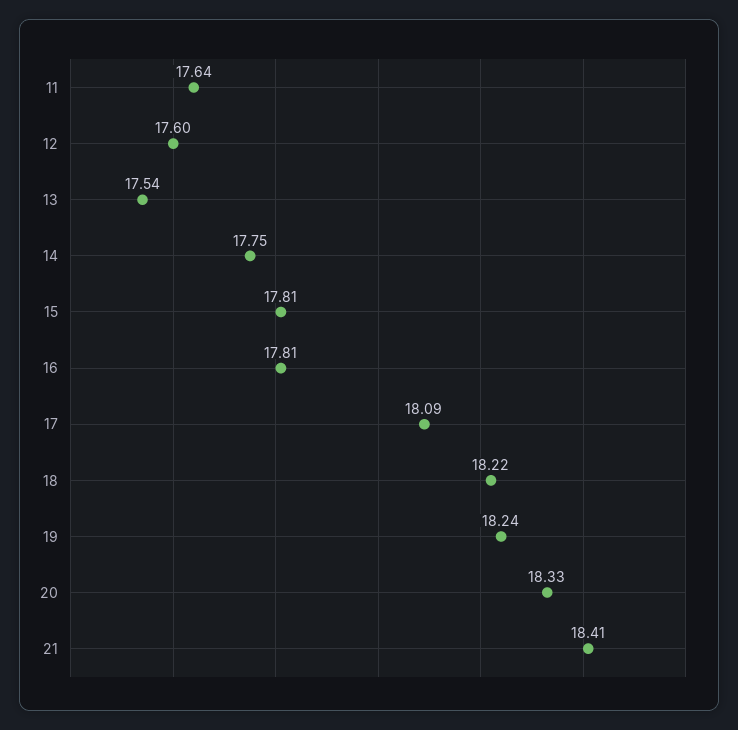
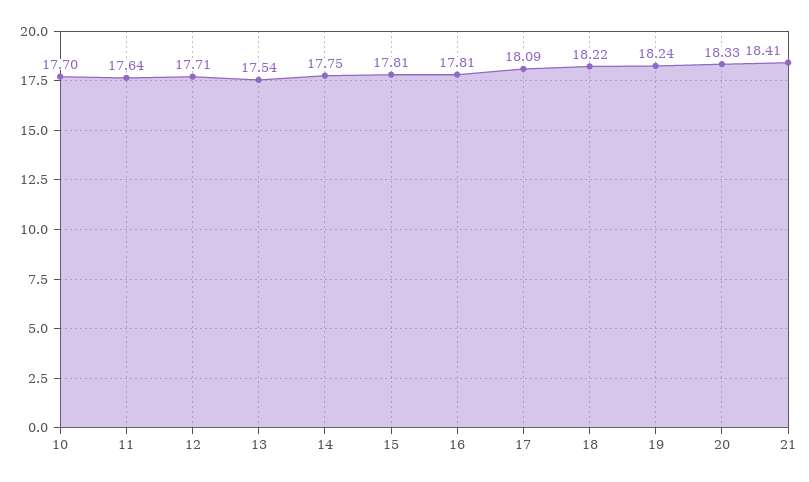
12: 17.6 -> 17.71
10: none -> 17.7

